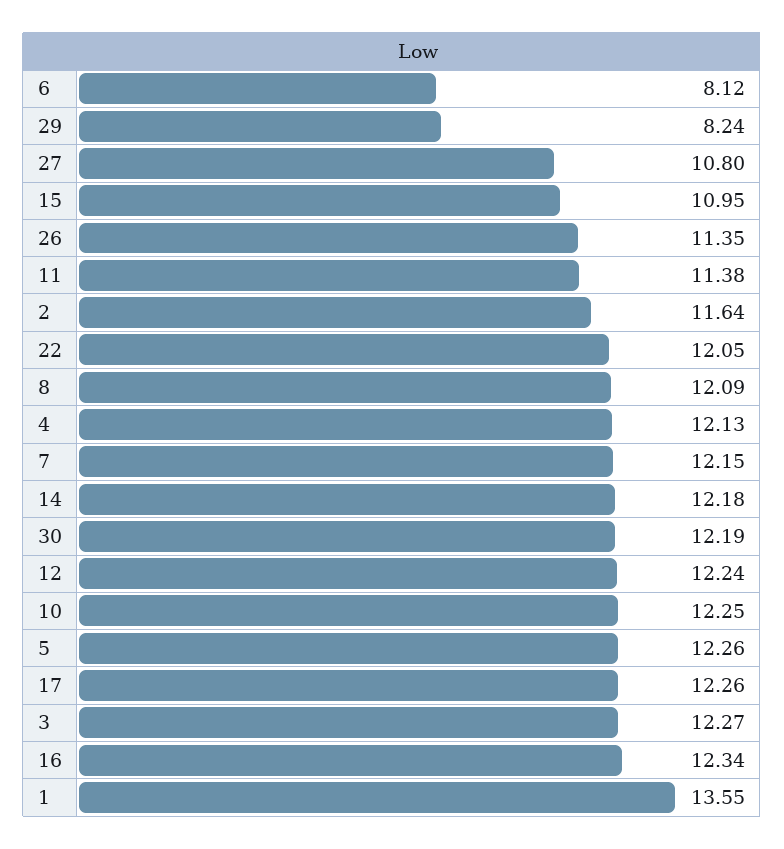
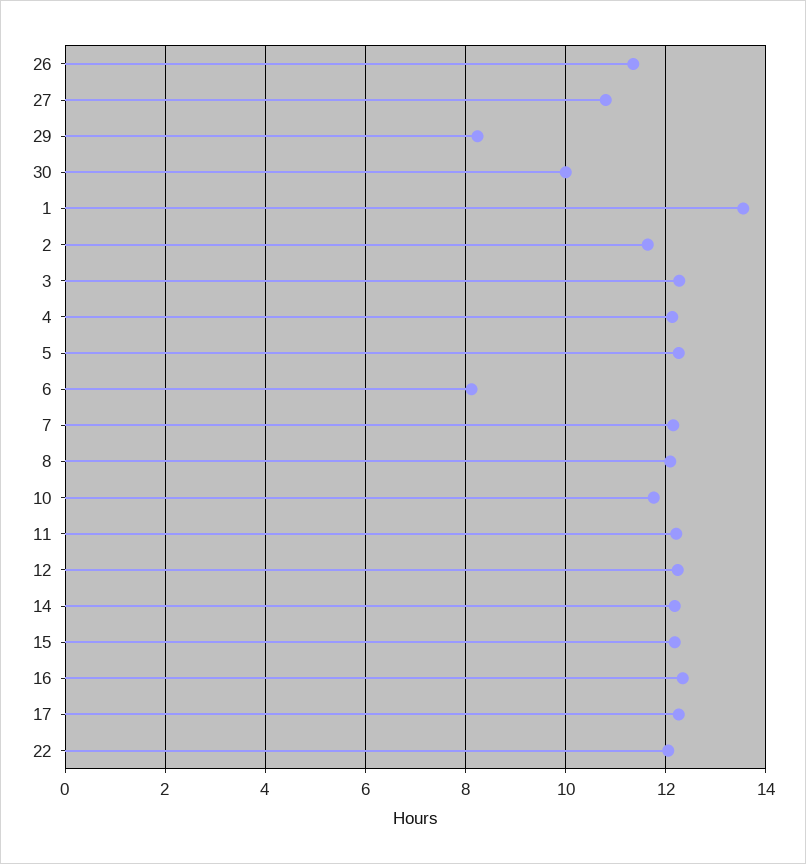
15: 10.95 -> 12.2
11: 11.38 -> 12.2
30: 12.19 -> 10
10: 12.25 -> 11.8

